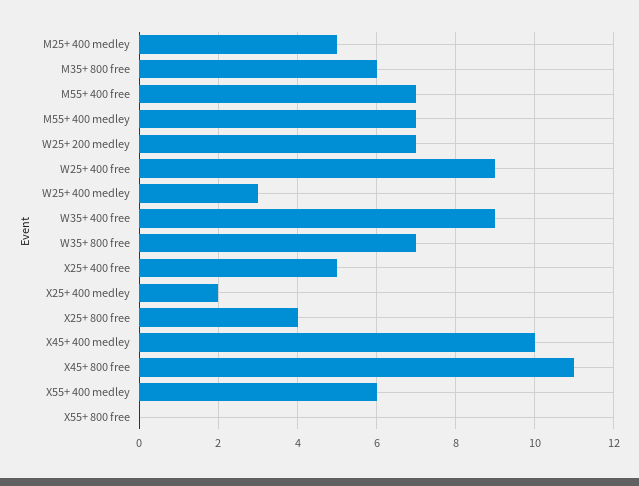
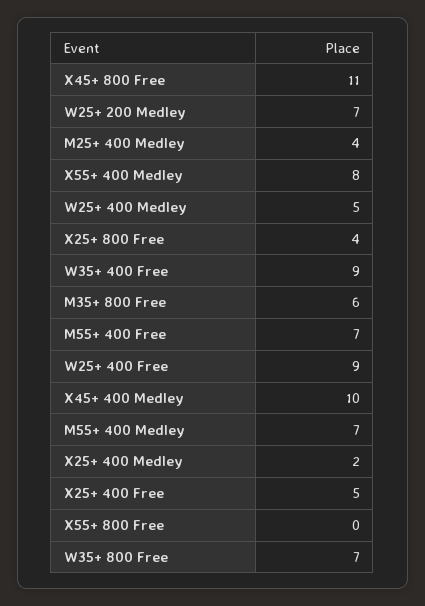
M25+ 400 medley: 5 -> 4
W25+ 400 medley: 3 -> 5
X55+ 400 medley: 6 -> 8

